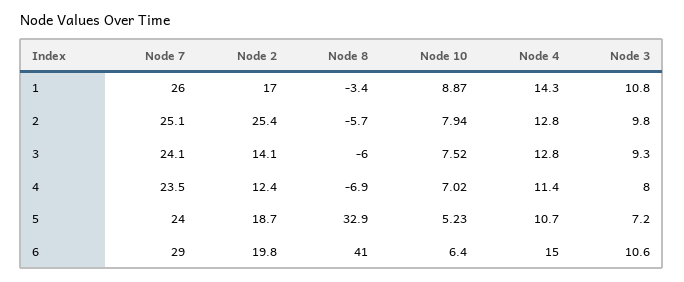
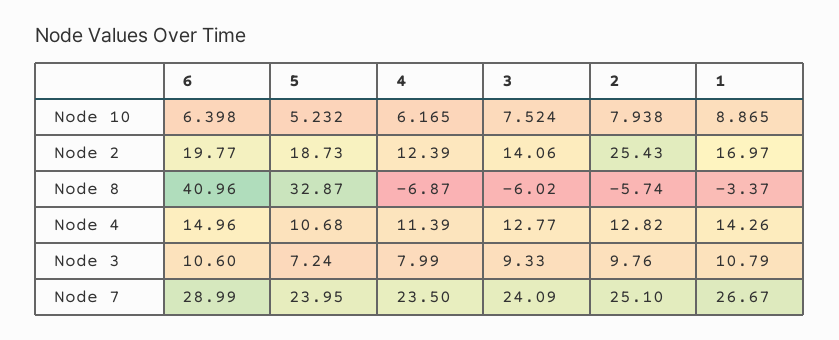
Node 7, 1: 26 -> 26.67
Node 10, 4: 7.02 -> 6.165

